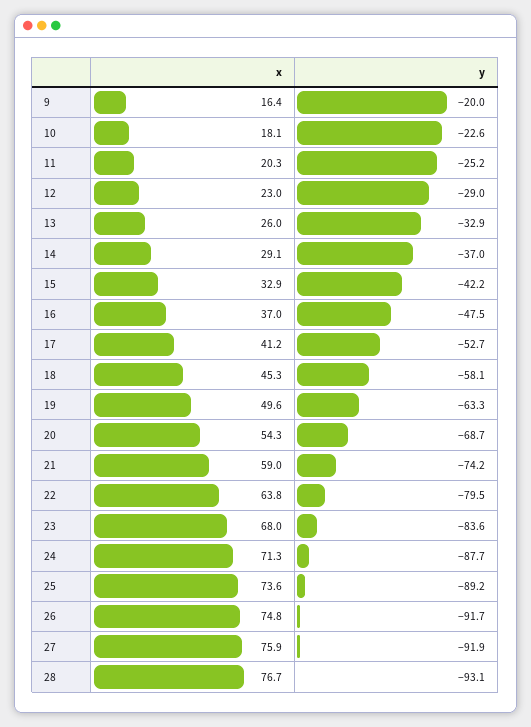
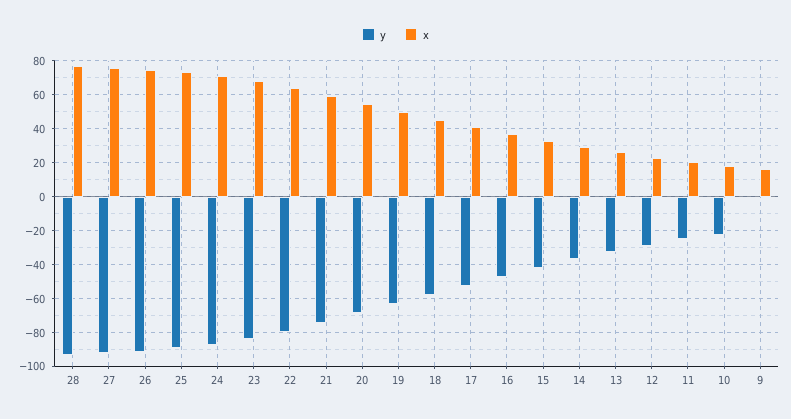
y, 9: -20 -> 0

